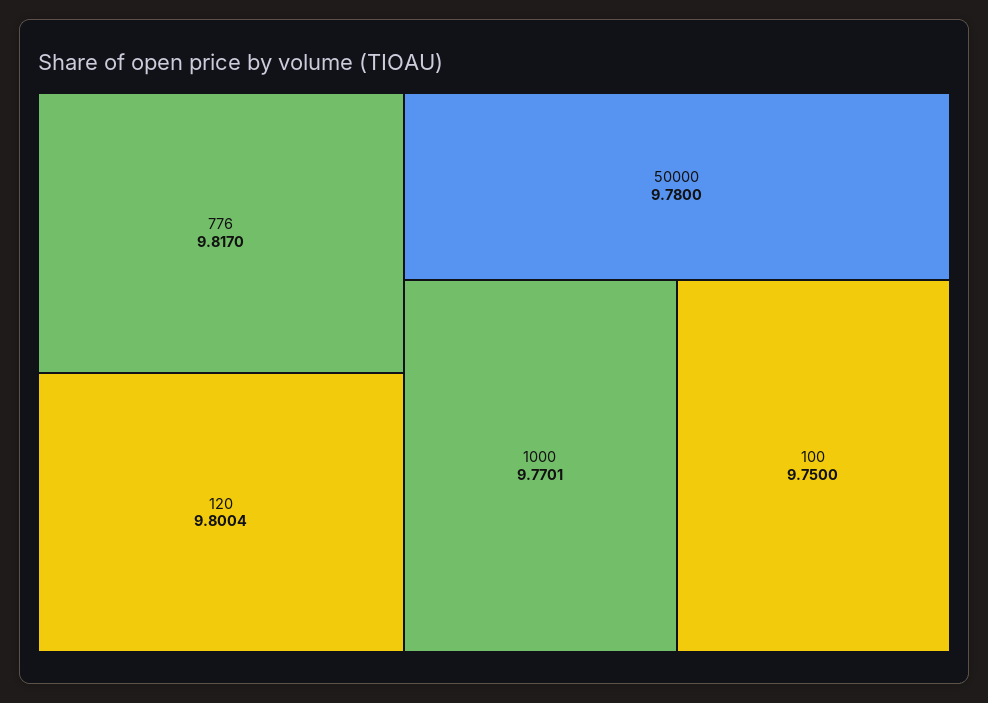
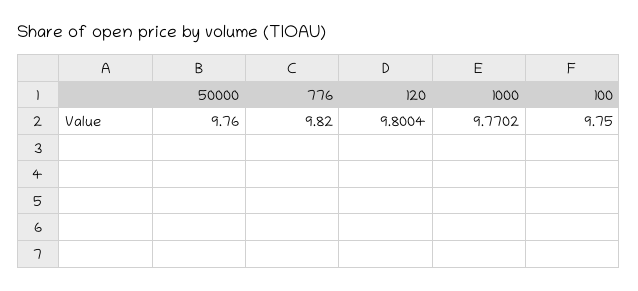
776: 9.817 -> 9.82
50000: 9.78 -> 9.76
1000: 9.7701 -> 9.7702

